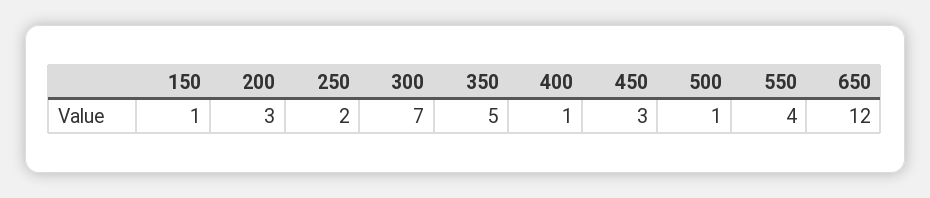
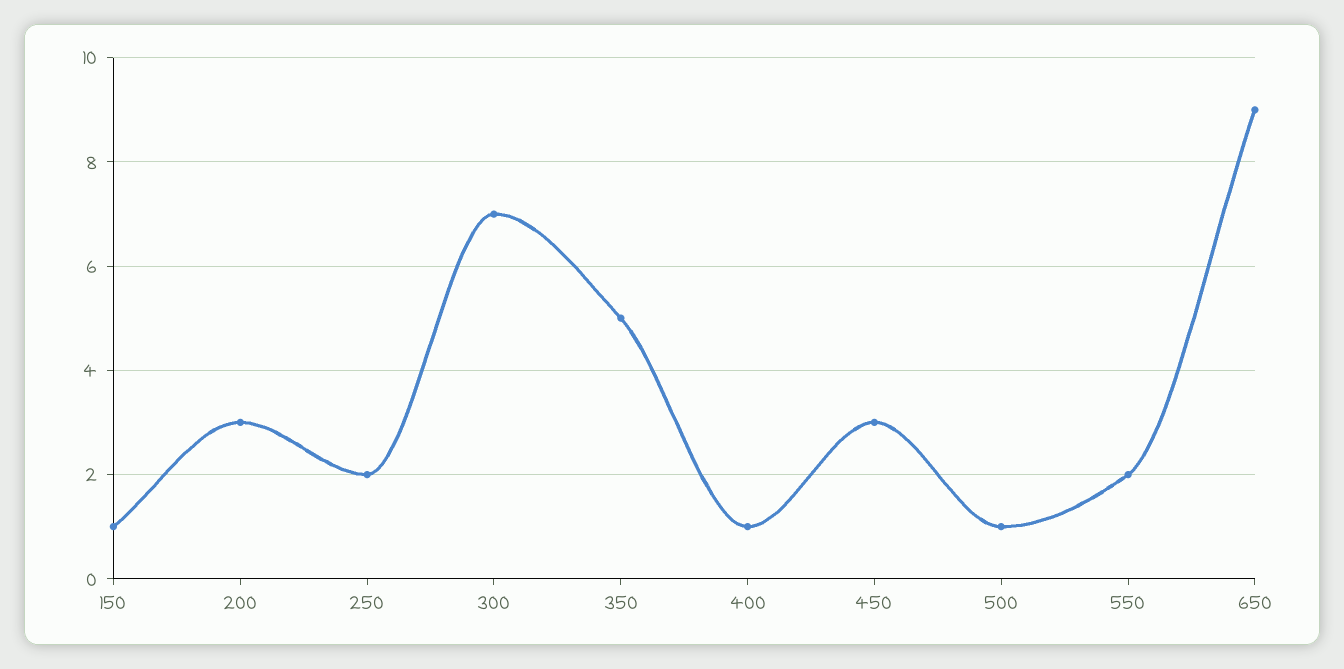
550: 4 -> 2
650: 12 -> 9

